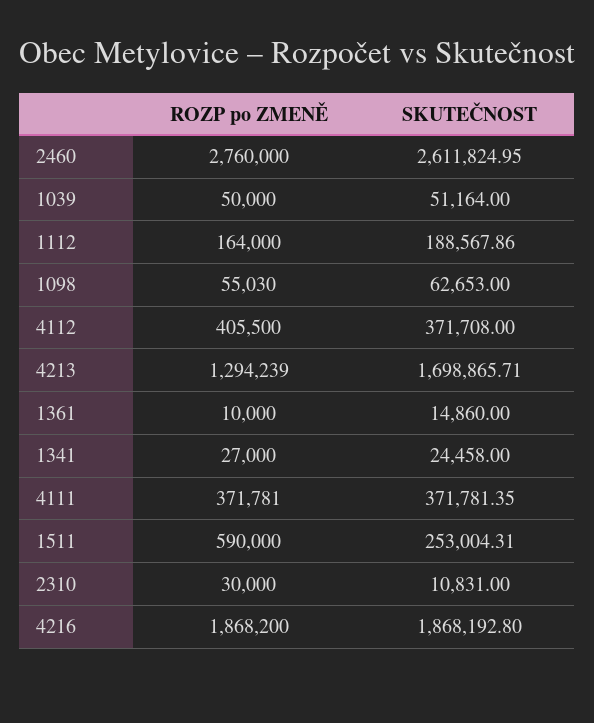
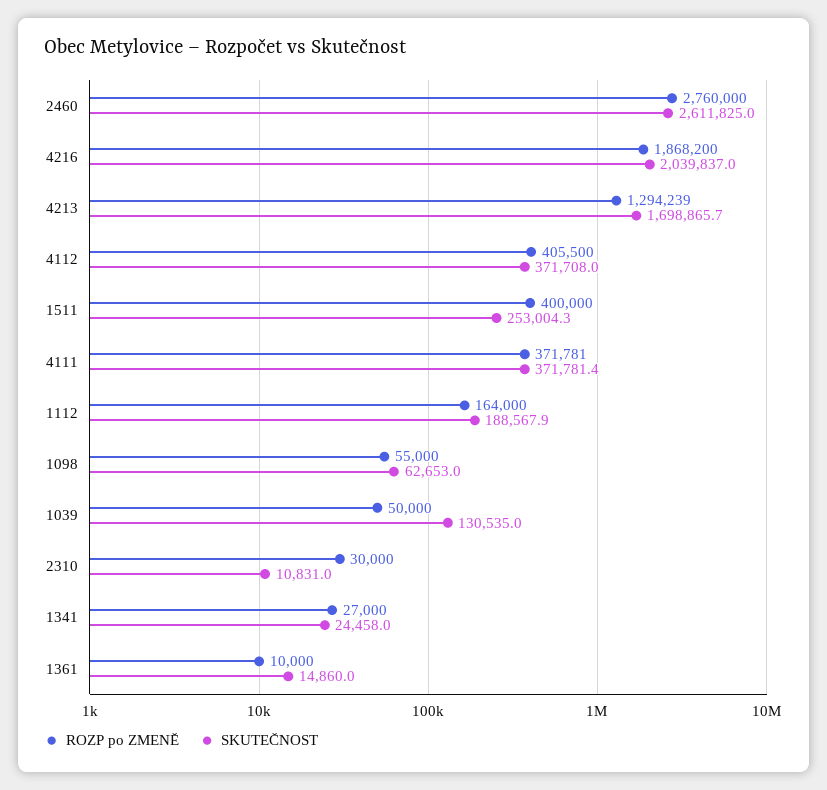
SKUTEČNOST, 1039: 51164 -> 130535
ROZP po ZMENĚ, 1098: 55030 -> 55000
ROZP po ZMENĚ, 1511: 590000 -> 400000
SKUTEČNOST, 4216: 1868192.8 -> 2039837

